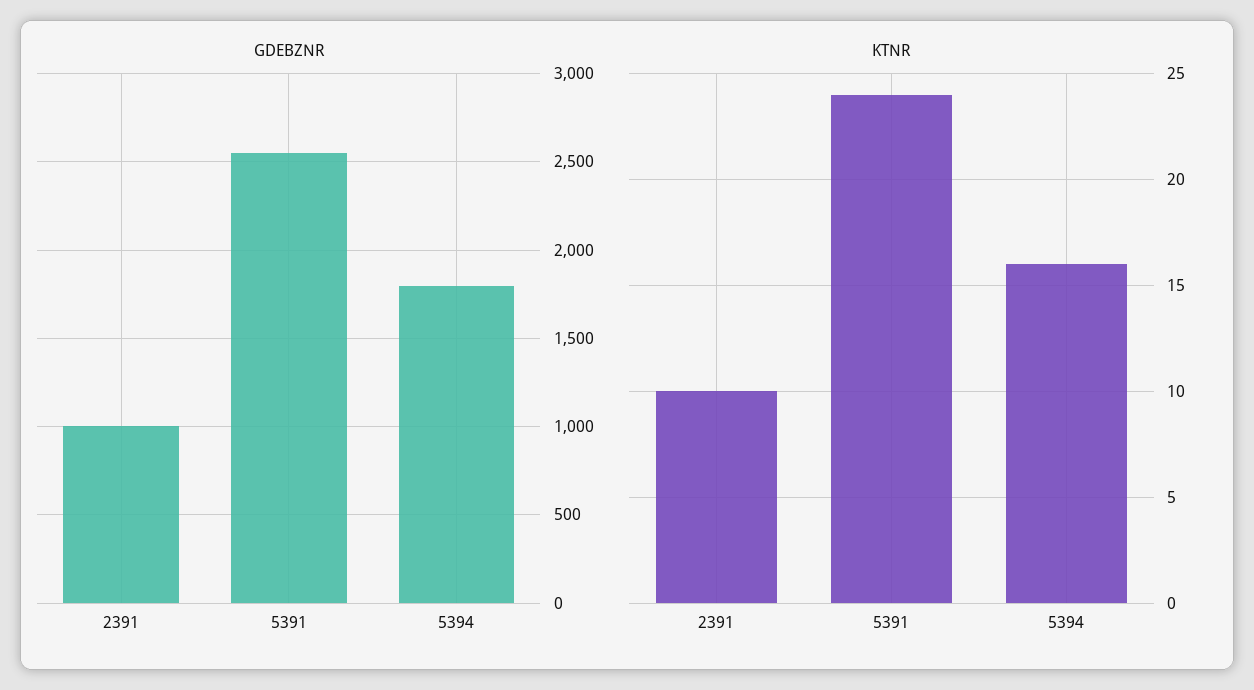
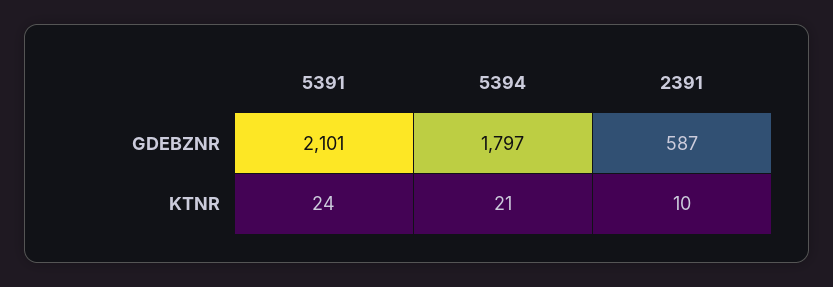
GDEBZNR, 2391: 1000 -> 587
GDEBZNR, 5391: 2550 -> 2101
KTNR, 5394: 16 -> 21

